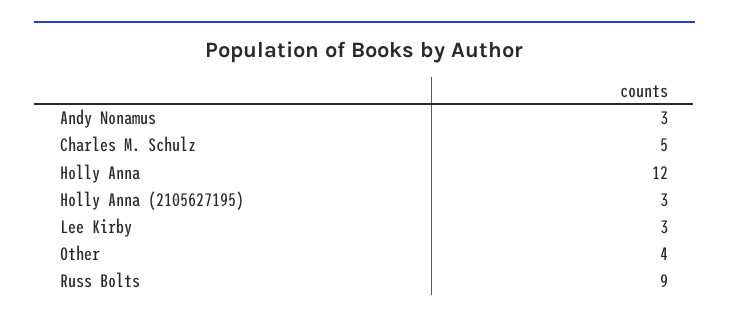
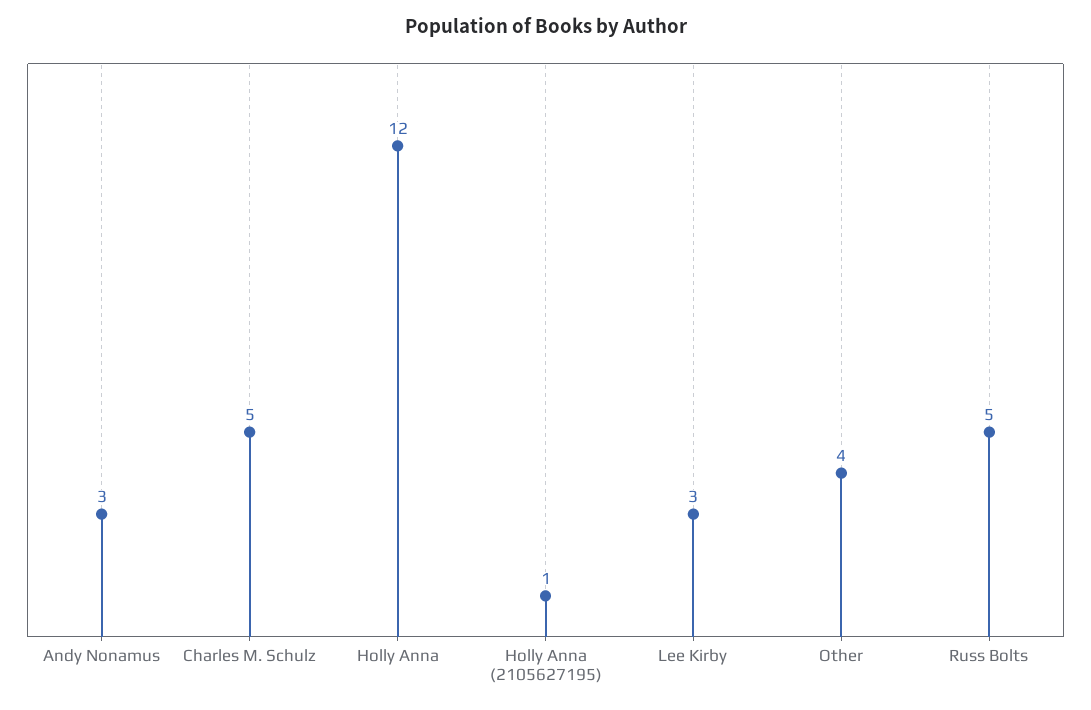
Holly Anna (2105627195): 3 -> 1
Russ Bolts: 9 -> 5

